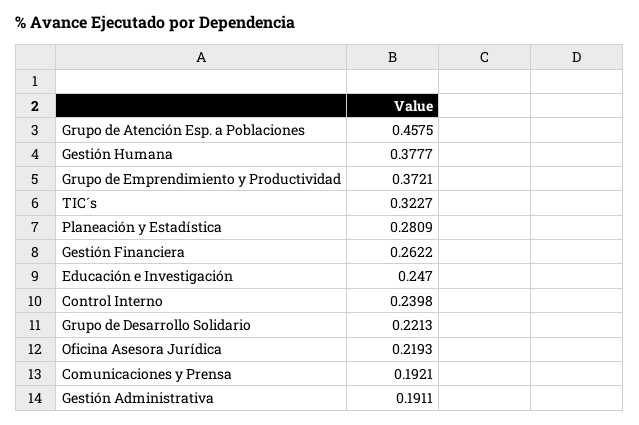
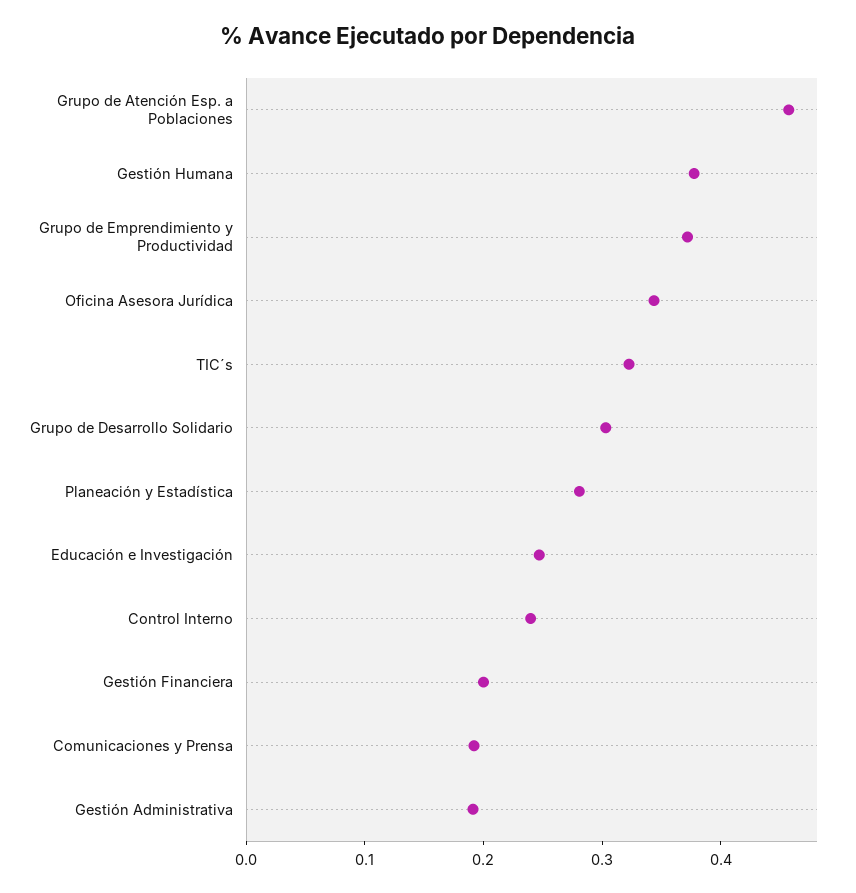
Gestión Financiera: 0.2622 -> 0.2
Grupo de Desarrollo Solidario: 0.2213 -> 0.3
Oficina Asesora Jurídica: 0.2193 -> 0.34

